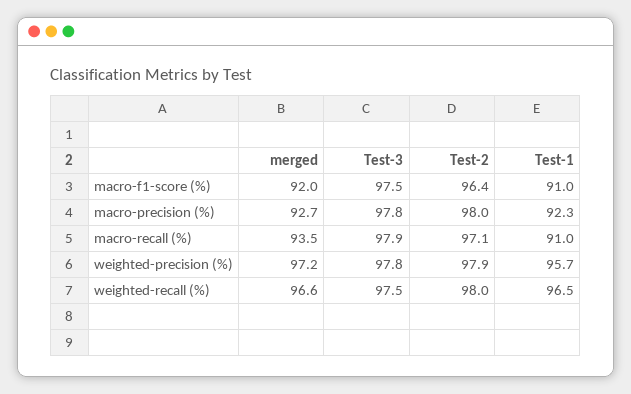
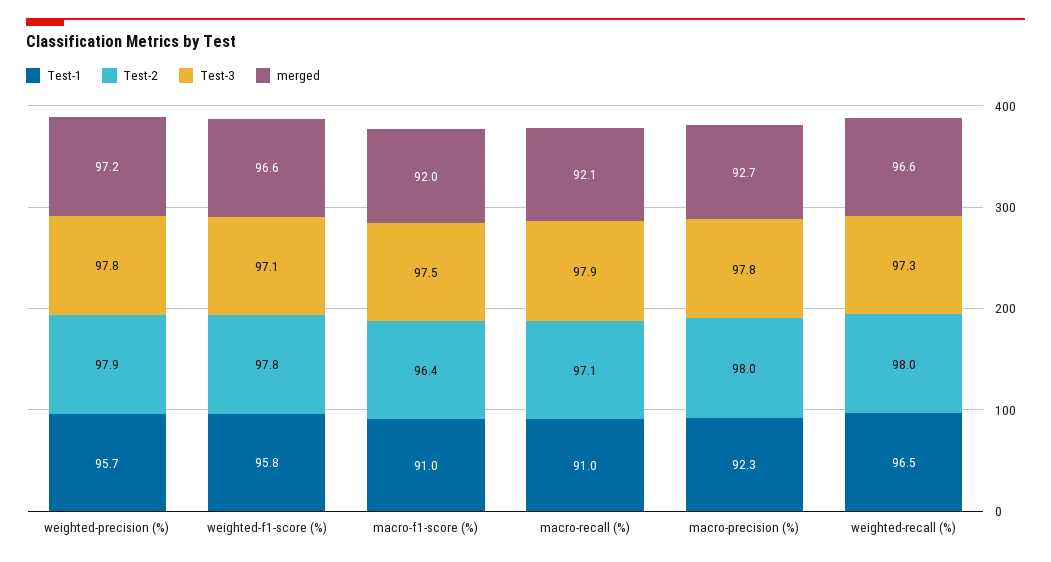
merged, macro-recall (%): 93.5 -> 92.1
Test-3, weighted-recall (%): 97.5 -> 97.3
Test-1, weighted-f1-score (%): none -> 95.8
Test-2, weighted-f1-score (%): none -> 97.8
Test-3, weighted-f1-score (%): none -> 97.1
merged, weighted-f1-score (%): none -> 96.6

